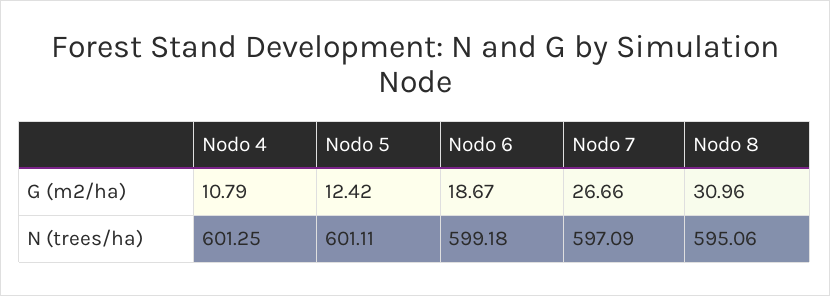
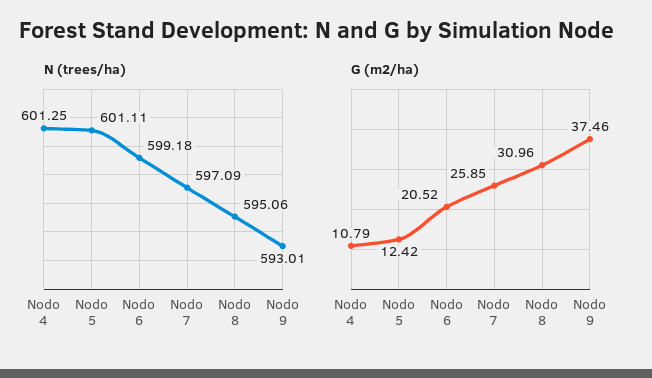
G (m2/ha), Nodo 6: 18.67 -> 20.52
G (m2/ha), Nodo 7: 26.66 -> 25.85
N (trees/ha), Nodo 9: none -> 593.01
G (m2/ha), Nodo 9: none -> 37.46

